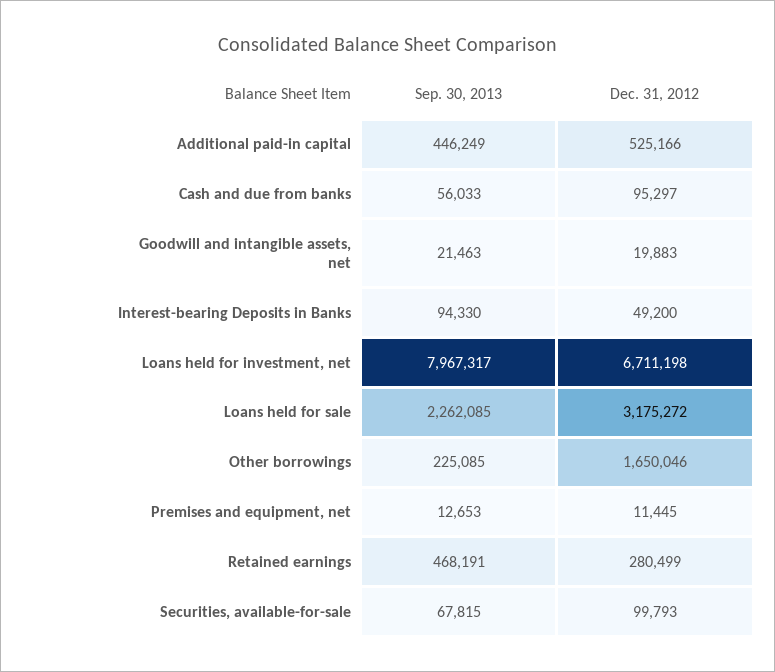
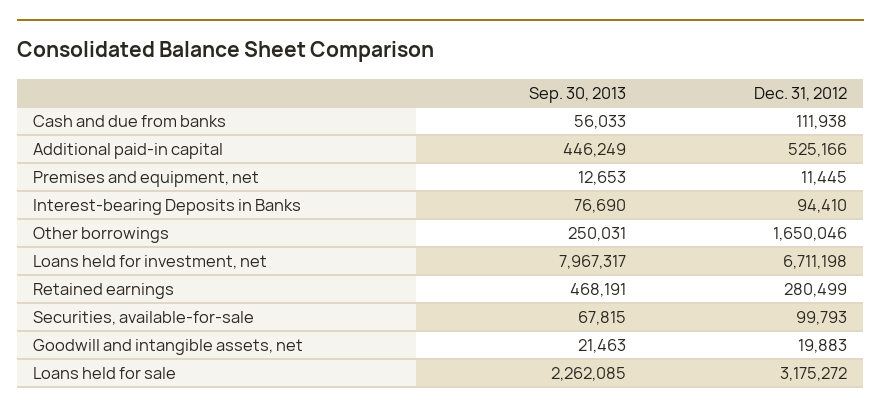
Dec. 31, 2012, Cash and due from banks: 95297 -> 111938
Sep. 30, 2013, Interest-bearing Deposits in Banks: 94330 -> 76690
Dec. 31, 2012, Interest-bearing Deposits in Banks: 49200 -> 94410
Sep. 30, 2013, Other borrowings: 225085 -> 250031

